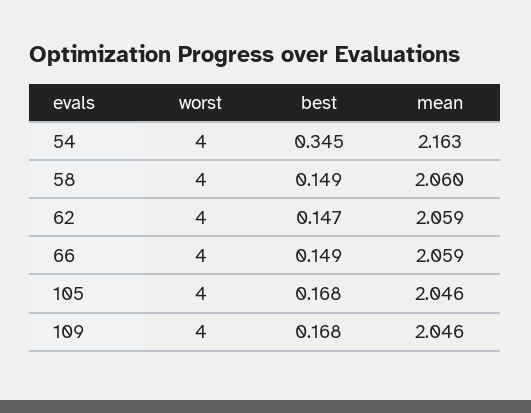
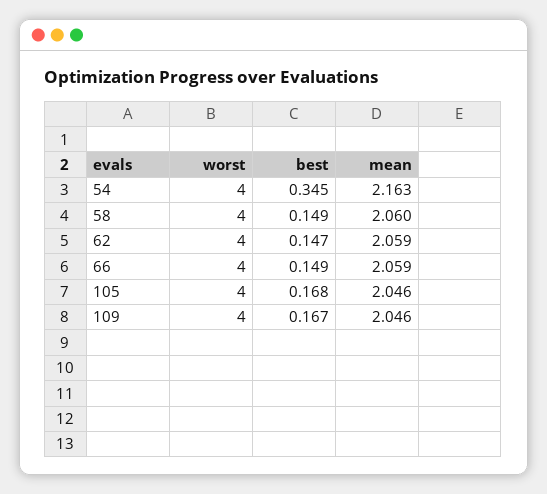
best, 109: 0.168 -> 0.167

